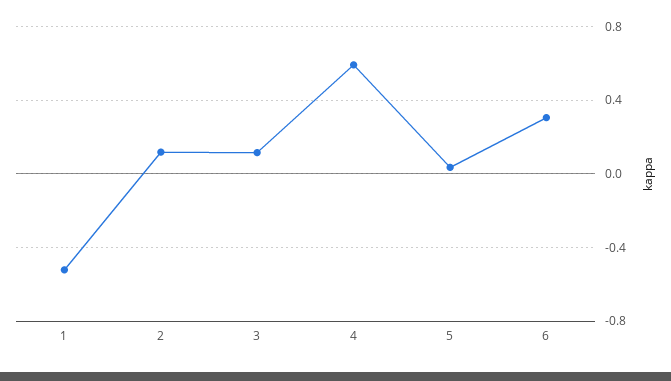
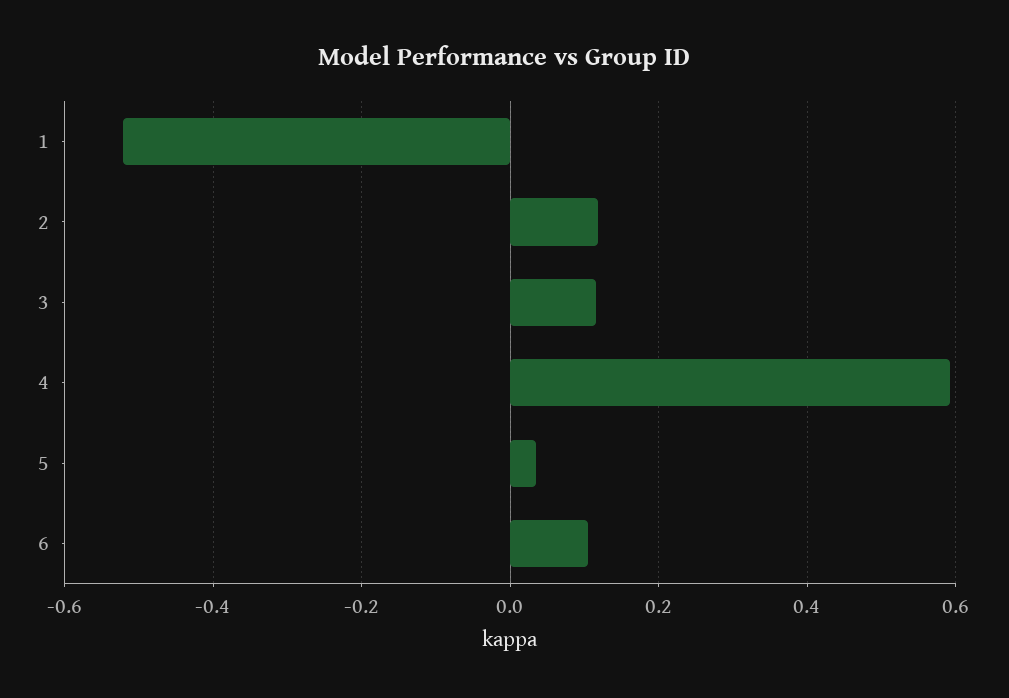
6: 0.3 -> 0.1

